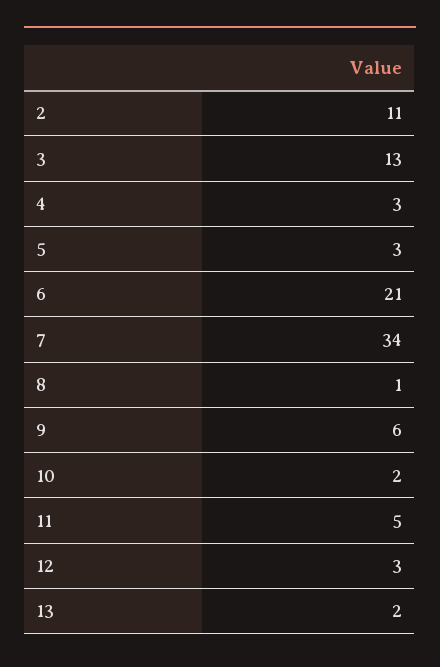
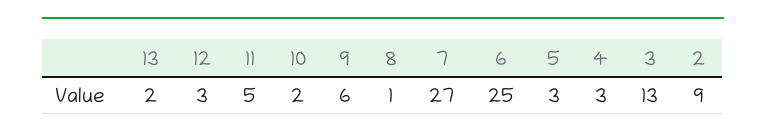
2: 11 -> 9
6: 21 -> 25
7: 34 -> 27

